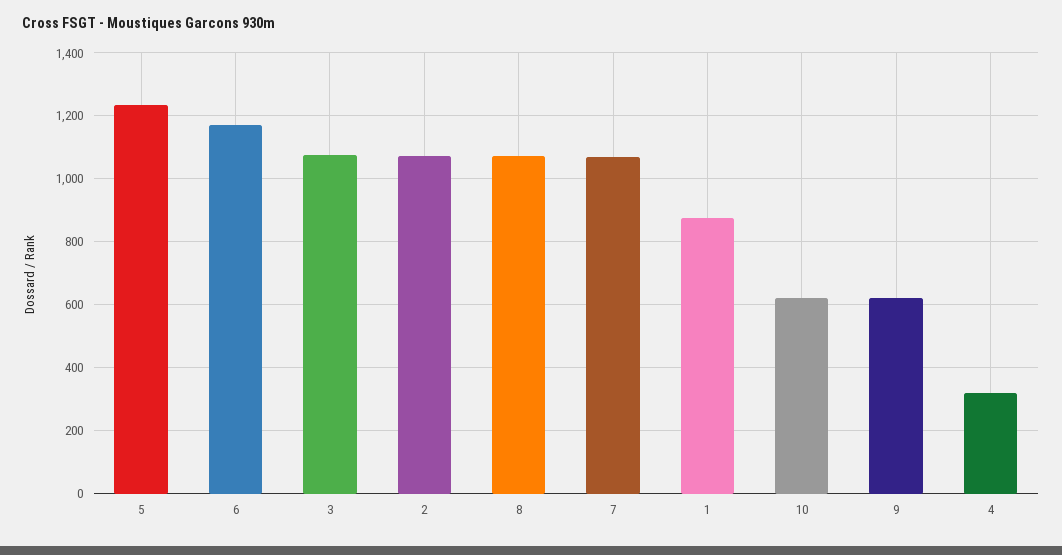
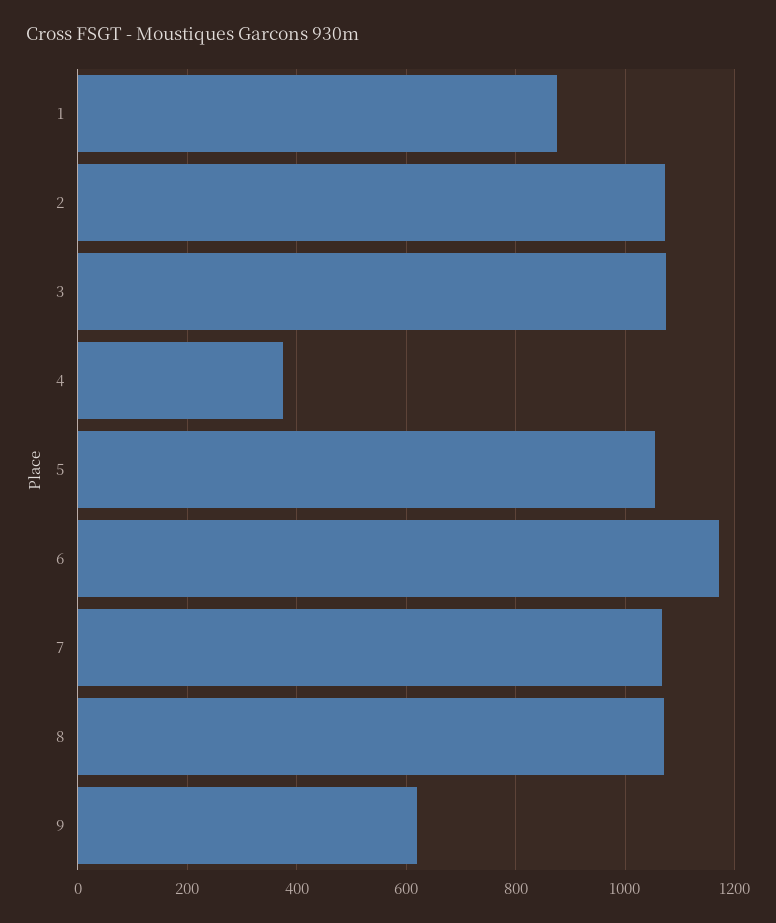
5: 1240 -> 1060
10: 620 -> none
4: 320 -> 380

